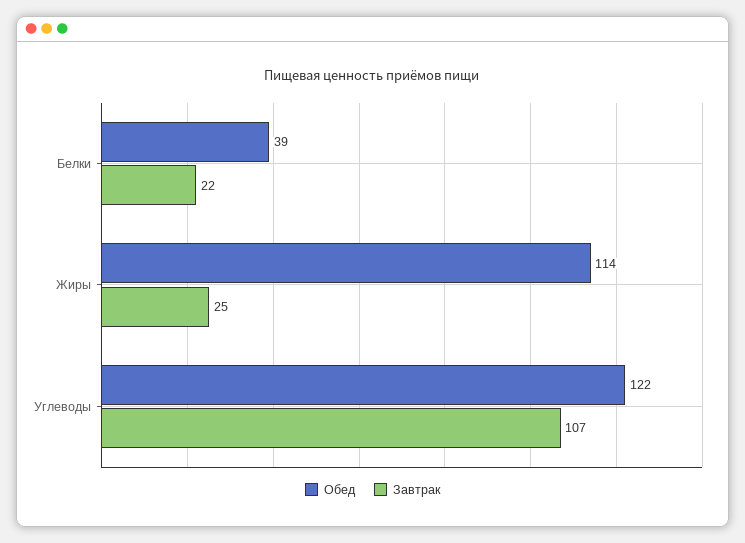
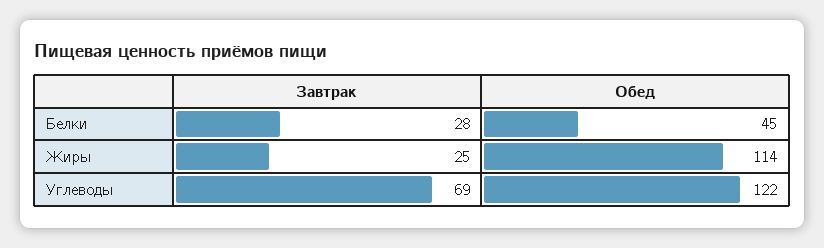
Обед, Белки: 39 -> 45
Завтрак, Белки: 22 -> 28
Завтрак, Углеводы: 107 -> 69

